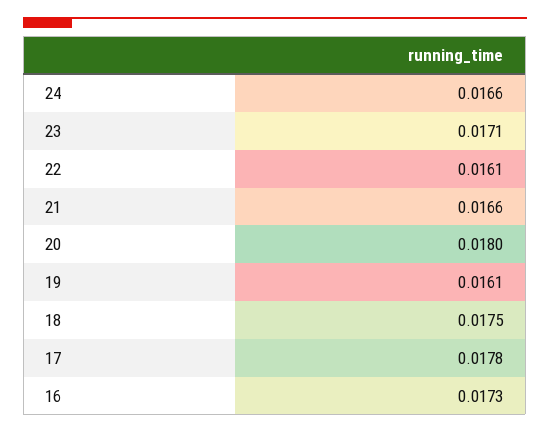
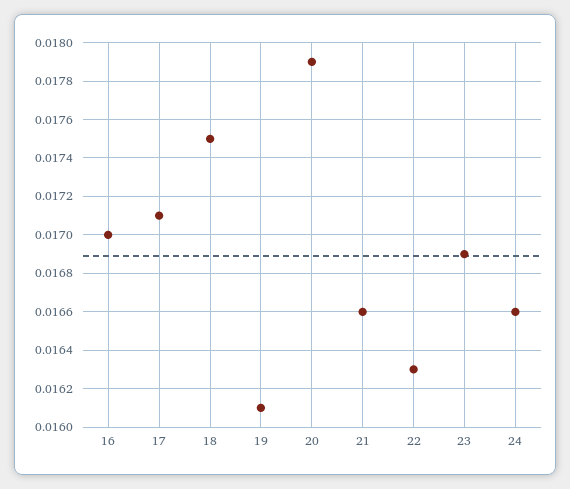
23: 0.0171 -> 0.0169
22: 0.0161 -> 0.0163
20: 0.018 -> 0.0179
17: 0.0178 -> 0.0171
16: 0.0173 -> 0.017

